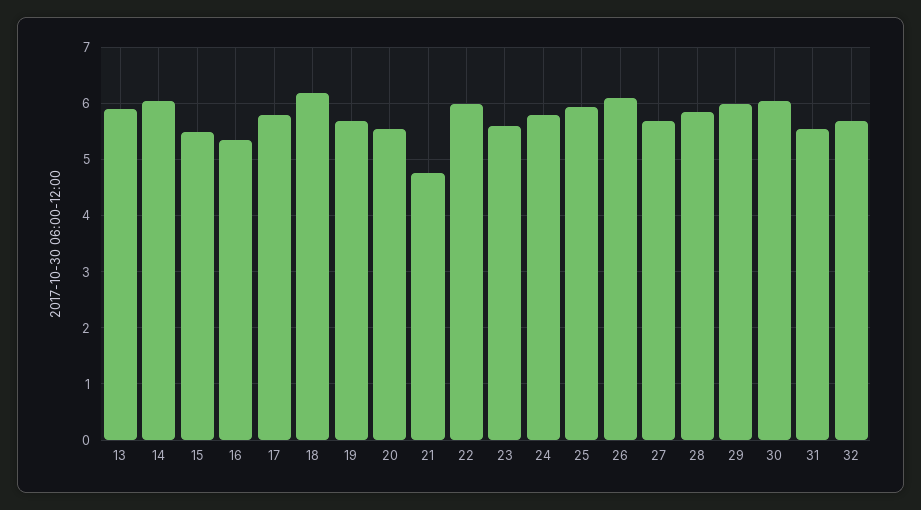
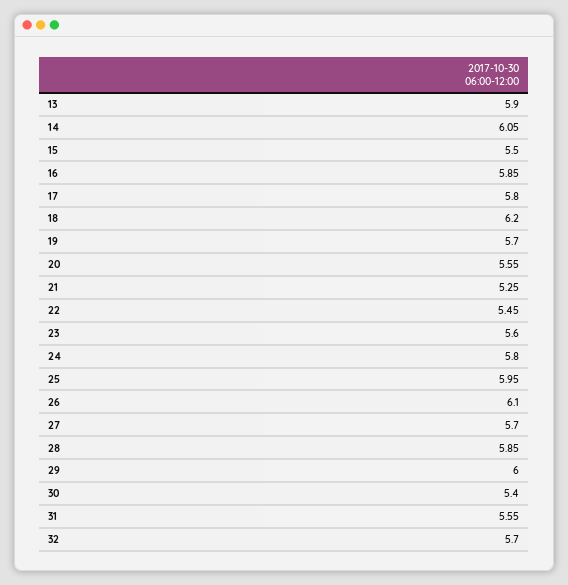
16: 5.4 -> 5.85
21: 4.8 -> 5.25
22: 6 -> 5.45
30: 6 -> 5.4

